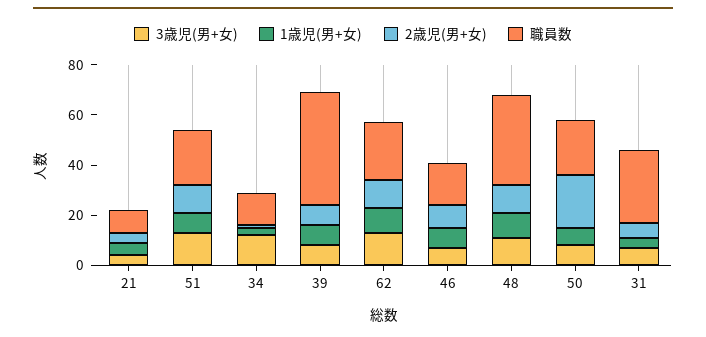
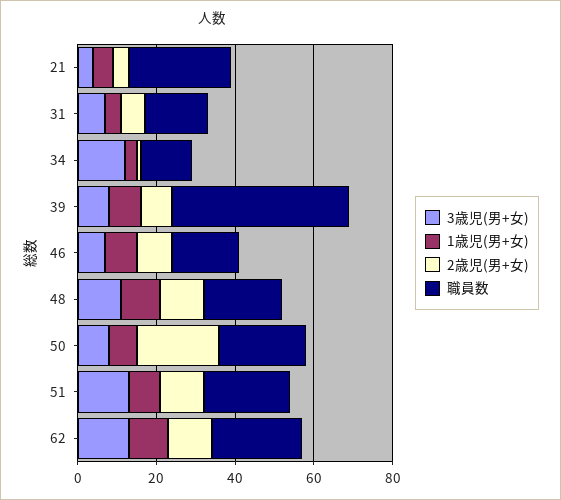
職員数, 21: 10 -> 25
職員数, 48: 35 -> 20
職員数, 31: 30 -> 15

